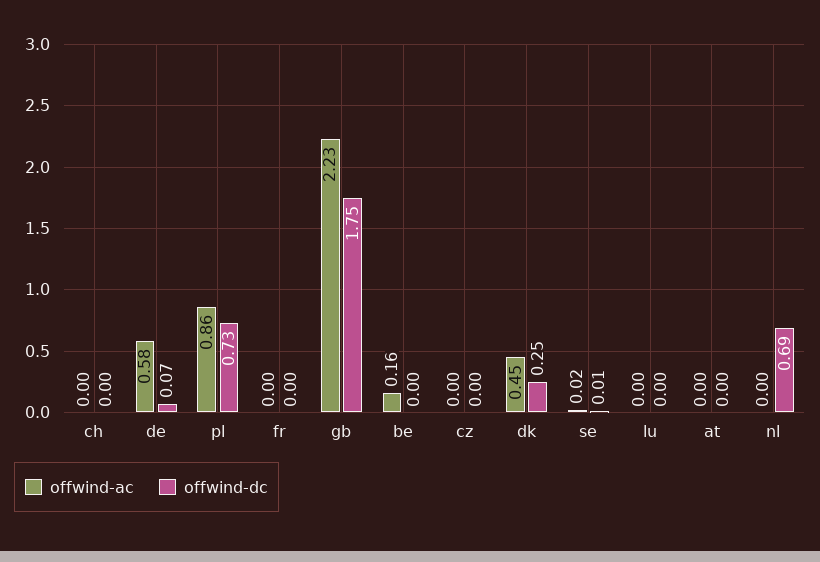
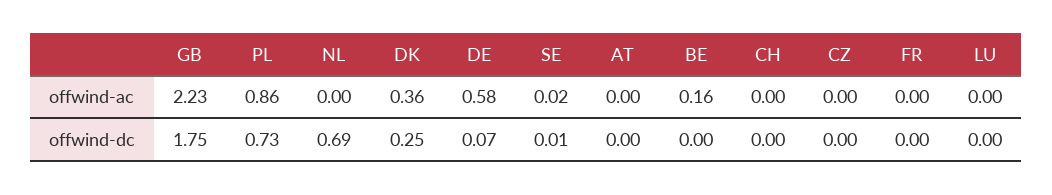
offwind-ac, dk: 0.45 -> 0.36

